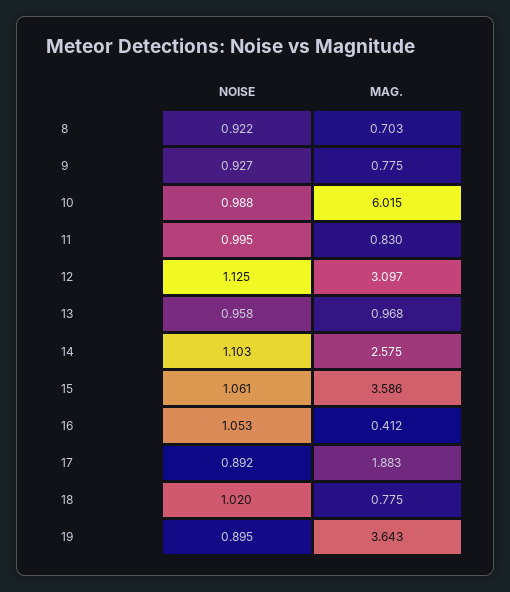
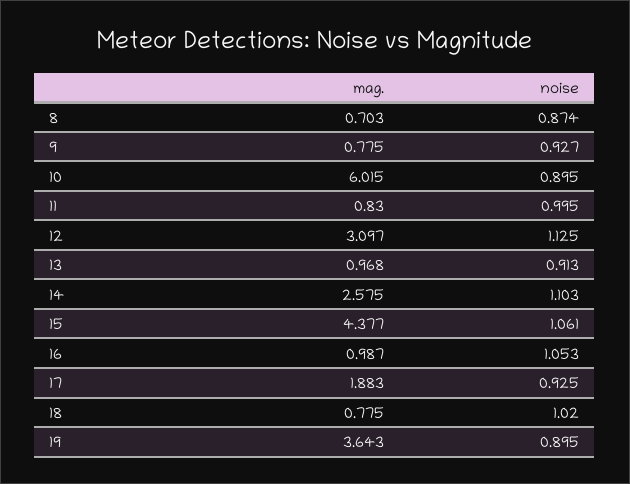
NOISE, 8: 0.922 -> 0.874
NOISE, 10: 0.988 -> 0.895
NOISE, 13: 0.958 -> 0.913
MAG., 15: 3.586 -> 4.377
MAG., 16: 0.412 -> 0.987
NOISE, 17: 0.892 -> 0.925

